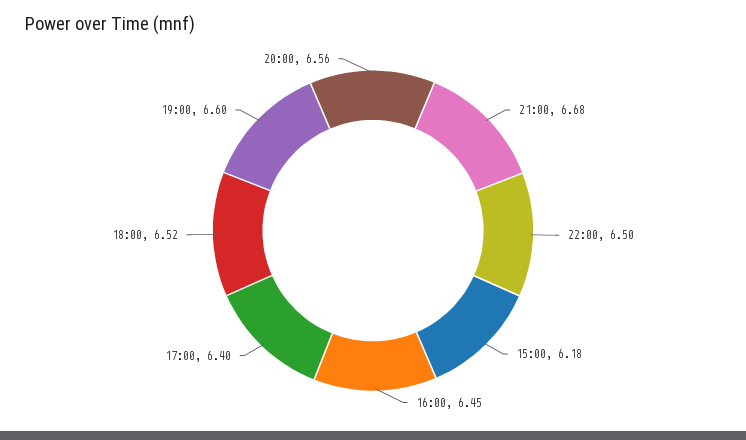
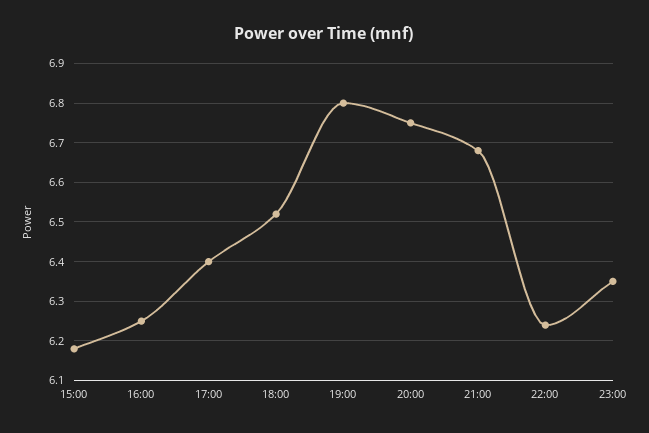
22:00: 6.5 -> 6.25
16:00: 6.45 -> 6.25
19:00: 6.6 -> 6.8
20:00: 6.56 -> 6.75
23:00: none -> 6.35

